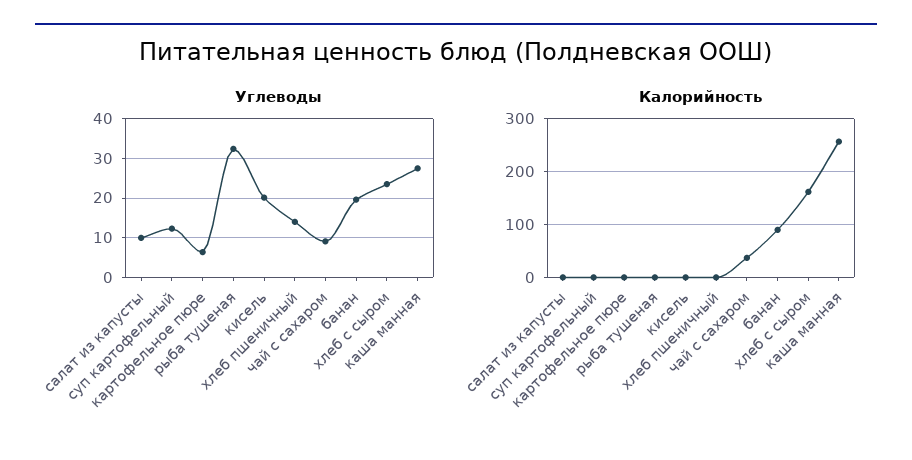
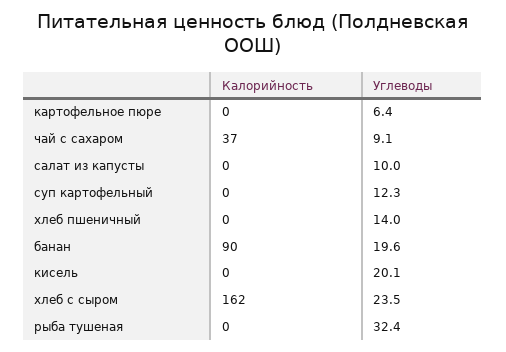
Углеводы, каша манная: 28 -> none
Калорийность, каша манная: 260 -> none

